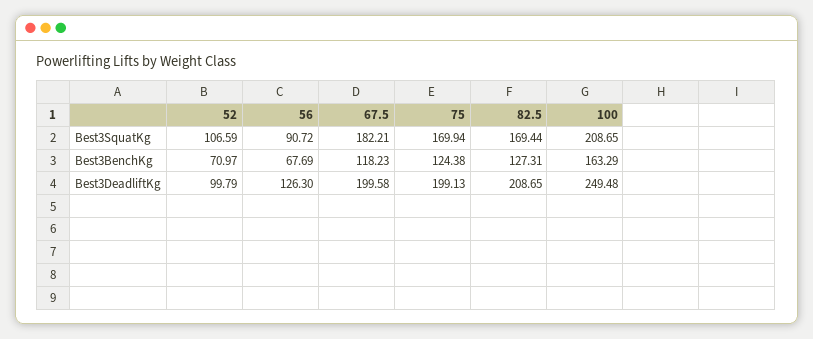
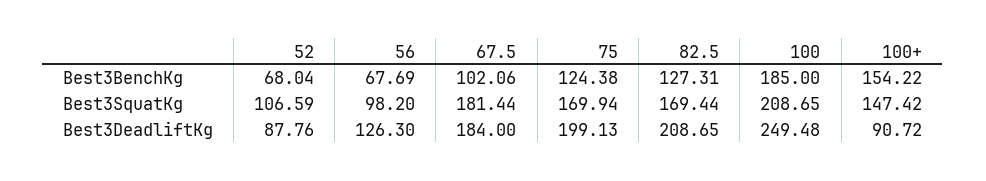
56, Best3SquatKg: 90.72 -> 98.2
67.5, Best3SquatKg: 182.21 -> 181.44
52, Best3BenchKg: 70.97 -> 68.04
67.5, Best3BenchKg: 118.23 -> 102.06
100, Best3BenchKg: 163.29 -> 185
52, Best3DeadliftKg: 99.79 -> 87.76
67.5, Best3DeadliftKg: 199.58 -> 184
100+, Best3BenchKg: none -> 154.22
100+, Best3SquatKg: none -> 147.42
100+, Best3DeadliftKg: none -> 90.72

